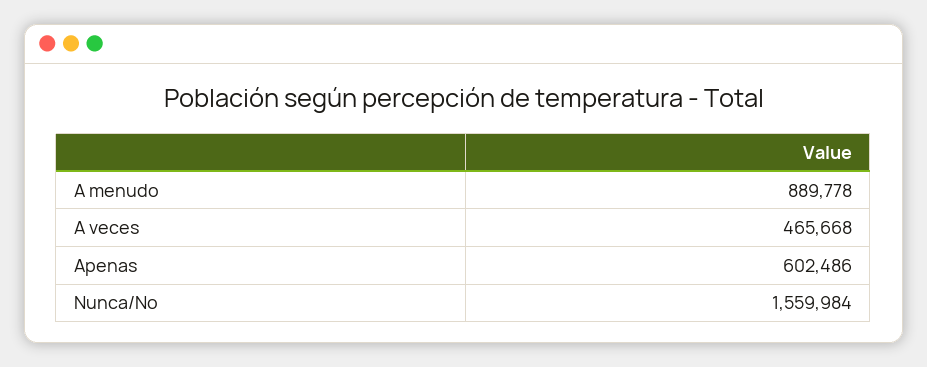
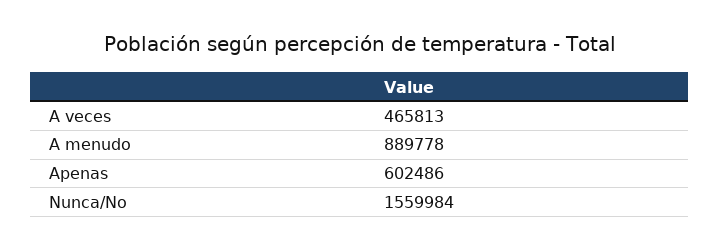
A veces: 465668 -> 465813

